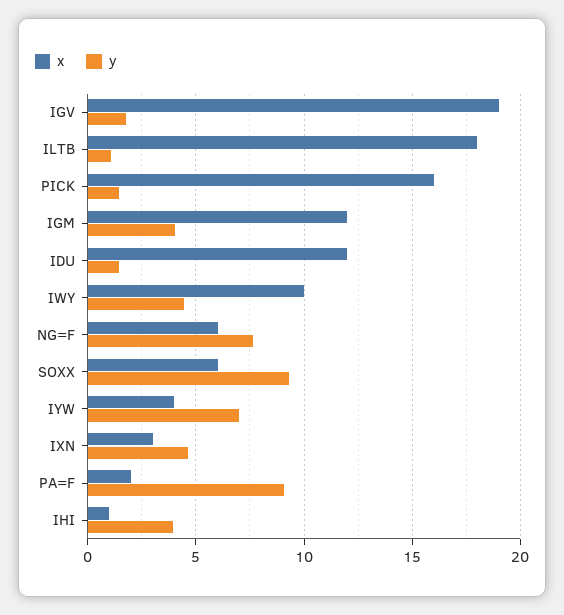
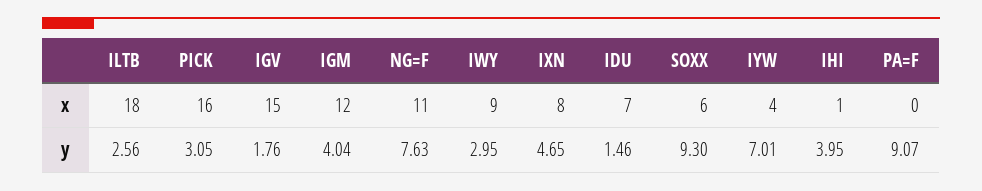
x, IGV: 19 -> 15
y, ILTB: 1 -> 2.56
y, PICK: 1.5 -> 3.05
x, IDU: 12 -> 7
x, IWY: 10 -> 9
y, IWY: 4.5 -> 2.95
x, NG=F: 6 -> 11
x, IXN: 3 -> 8
x, PA=F: 2 -> 0

